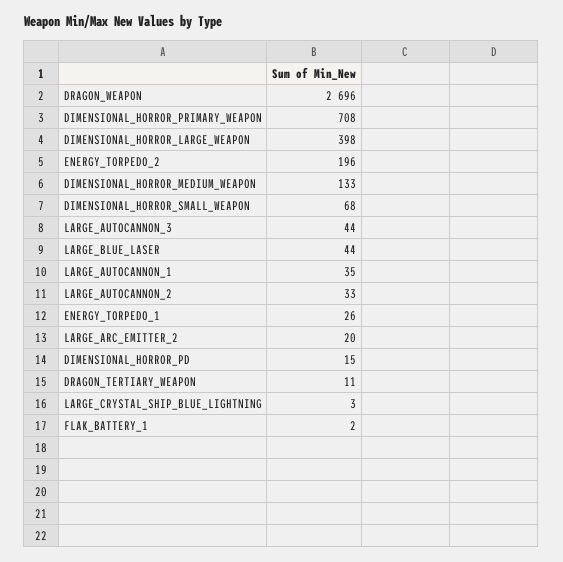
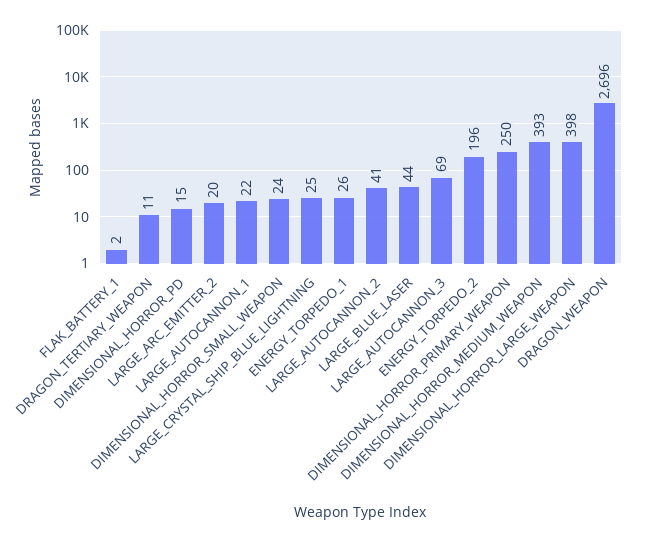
DIMENSIONAL_HORROR_PRIMARY_WEAPON: 708 -> 250
DIMENSIONAL_HORROR_MEDIUM_WEAPON: 133 -> 393
DIMENSIONAL_HORROR_SMALL_WEAPON: 68 -> 24
LARGE_AUTOCANNON_3: 44 -> 69
LARGE_AUTOCANNON_1: 35 -> 22
LARGE_AUTOCANNON_2: 33 -> 41
LARGE_CRYSTAL_SHIP_BLUE_LIGHTNING: 3 -> 25

